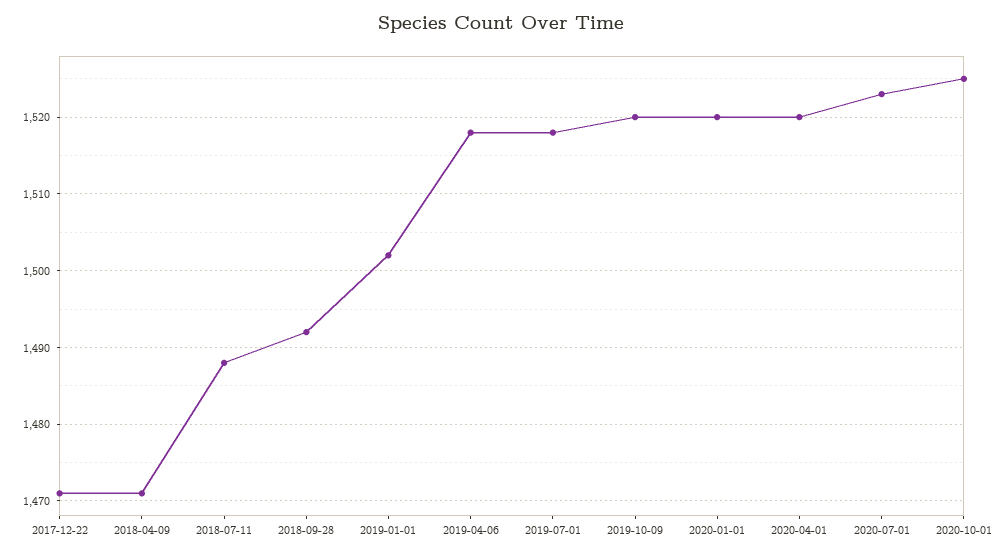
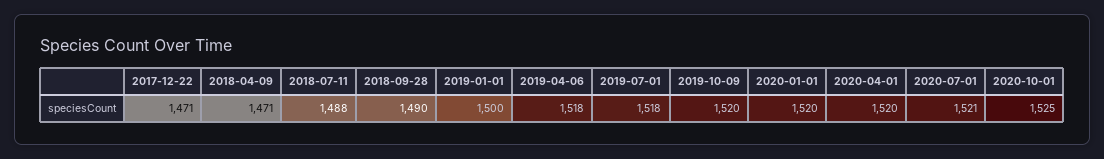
2018-09-28: 1492 -> 1490
2019-01-01: 1502 -> 1500
2020-07-01: 1523 -> 1521

